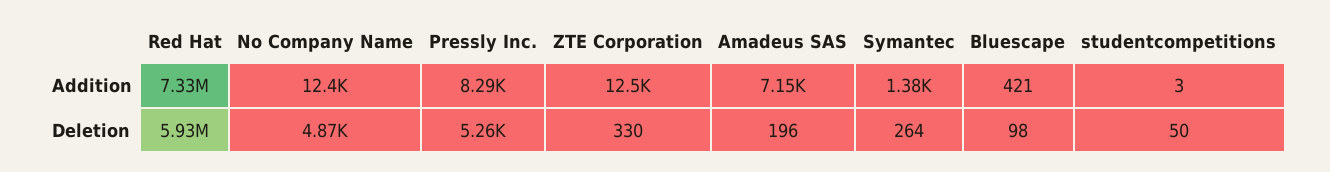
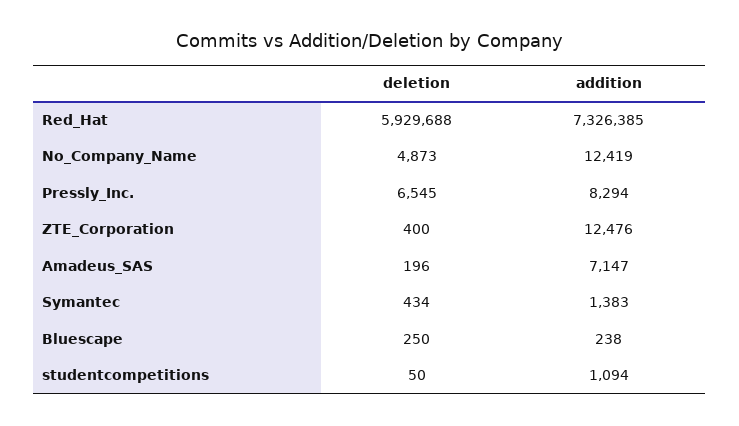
Bluescape, Addition: 421 -> 238
studentcompetitions, Addition: 3 -> 1094
Pressly Inc., Deletion: 5260 -> 6545
ZTE Corporation, Deletion: 330 -> 400
Symantec, Deletion: 264 -> 434
Bluescape, Deletion: 98 -> 250

